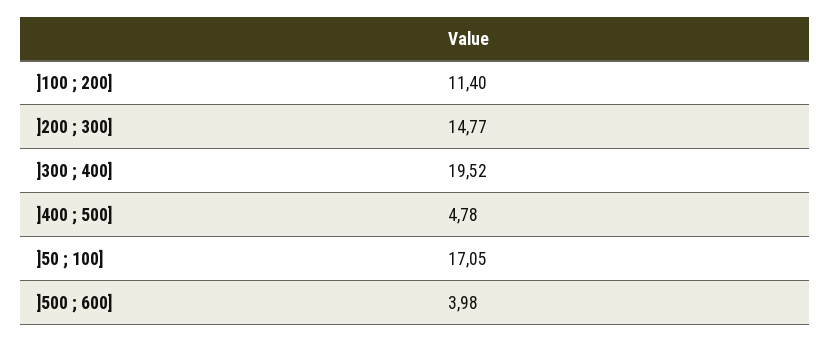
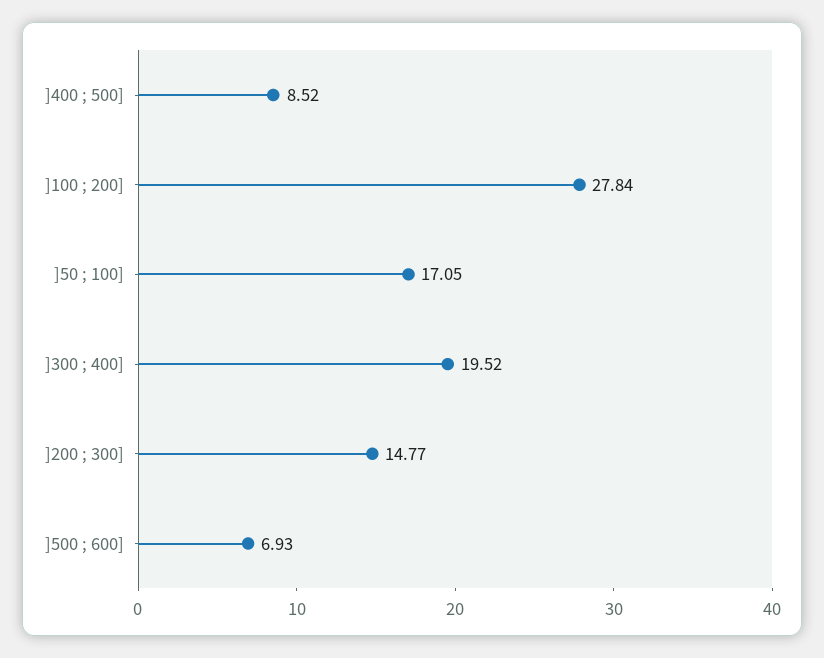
]100 ; 200]: 11.4 -> 27.84
]400 ; 500]: 4.78 -> 8.52
]500 ; 600]: 3.98 -> 6.93

